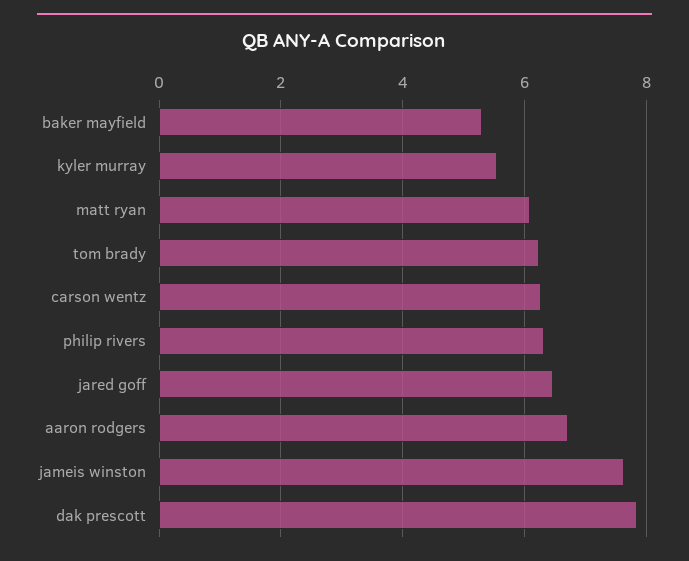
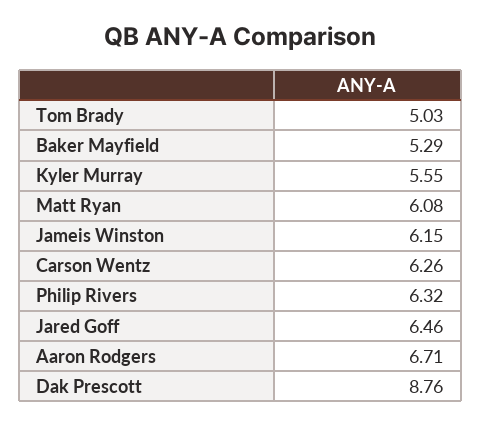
tom brady: 6.2 -> 5.03
jameis winston: 7.6 -> 6.15
dak prescott: 7.8 -> 8.76

